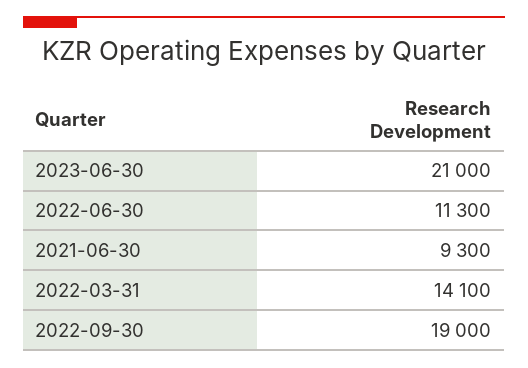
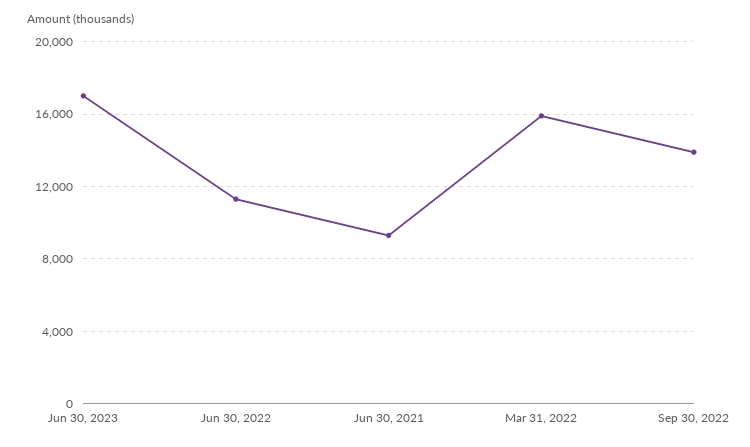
2023-06-30: 21000 -> 17000
2022-03-31: 14100 -> 16000
2022-09-30: 19000 -> 14000

